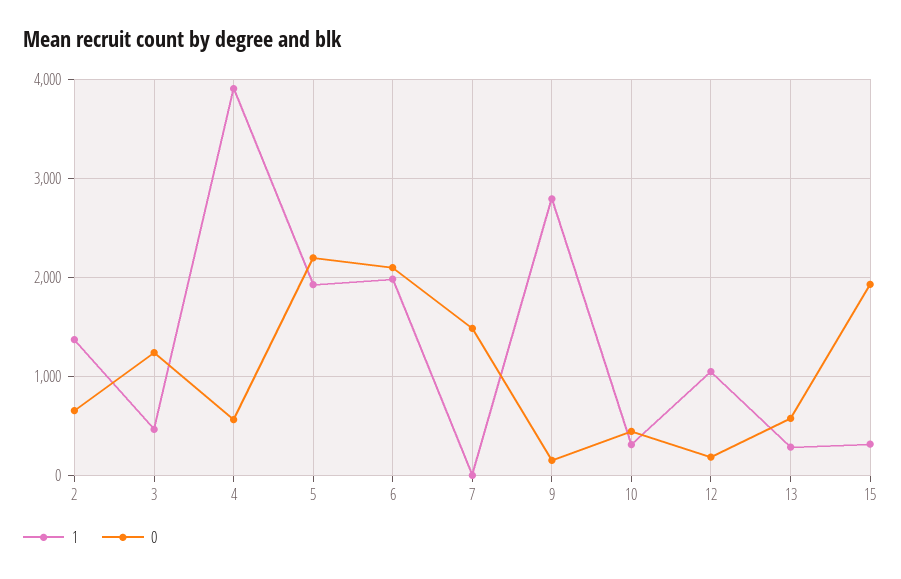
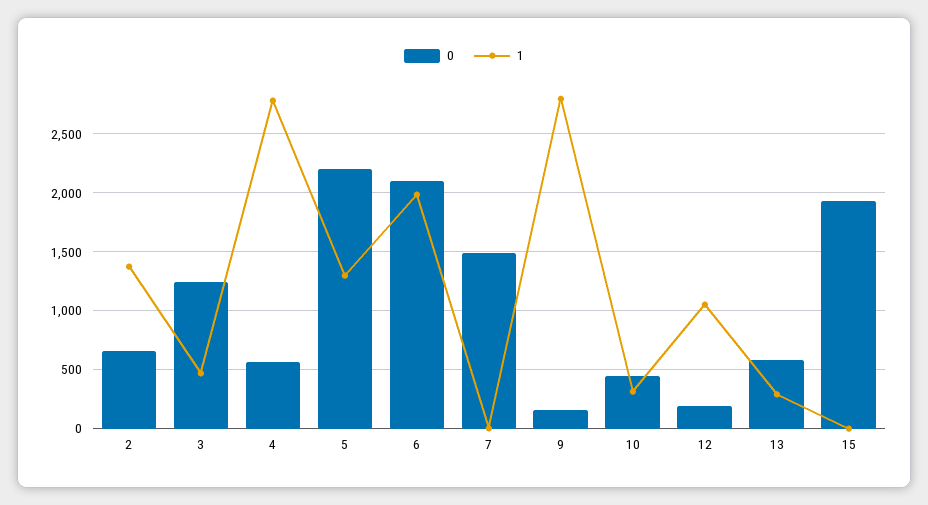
1, 4: 3900 -> 2800
1, 5: 1900 -> 1300
1, 15: 300 -> 0

